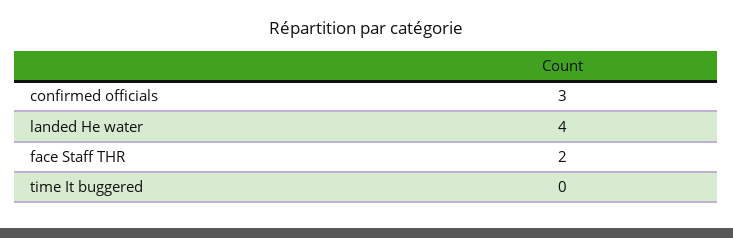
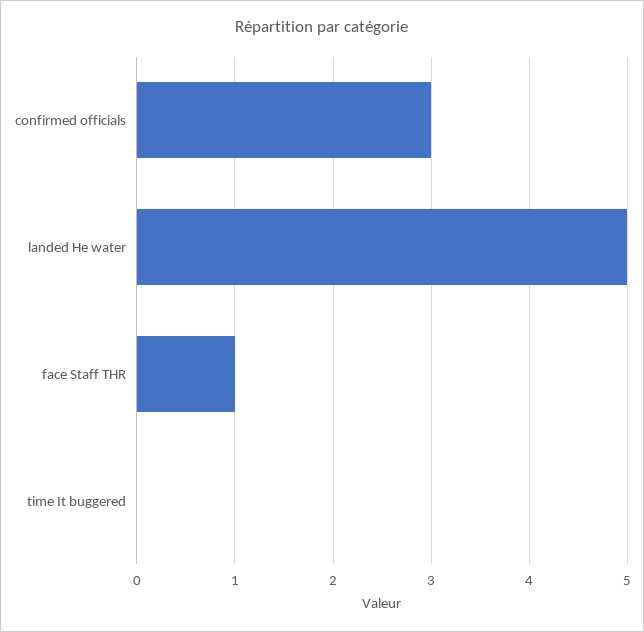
landed He water: 4 -> 5
face Staff THR: 2 -> 1

